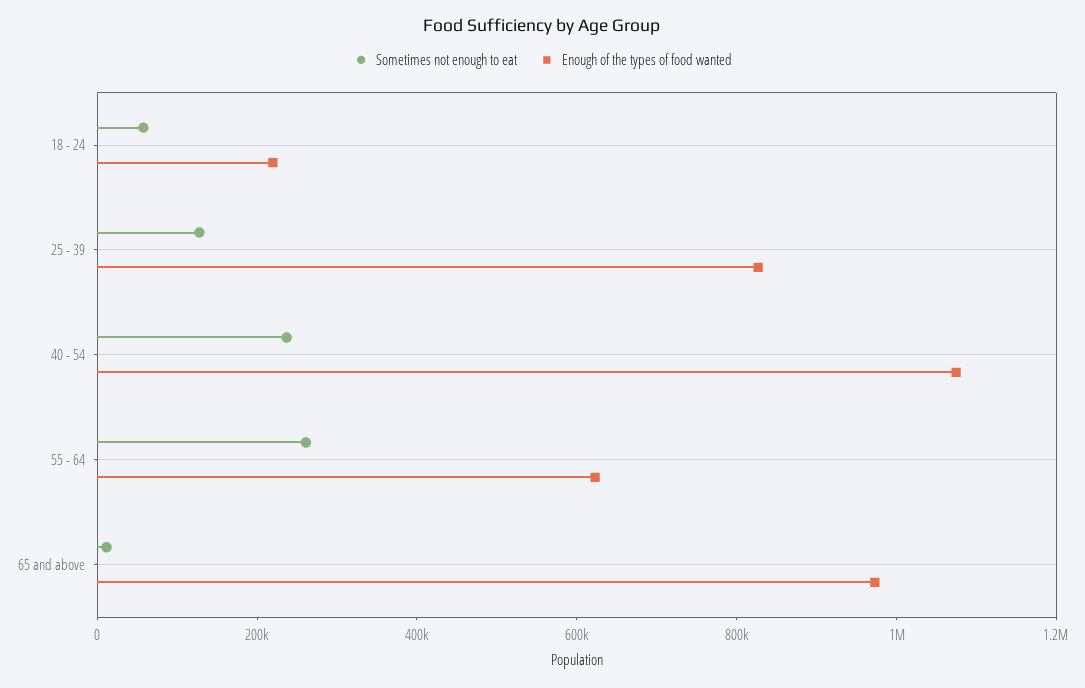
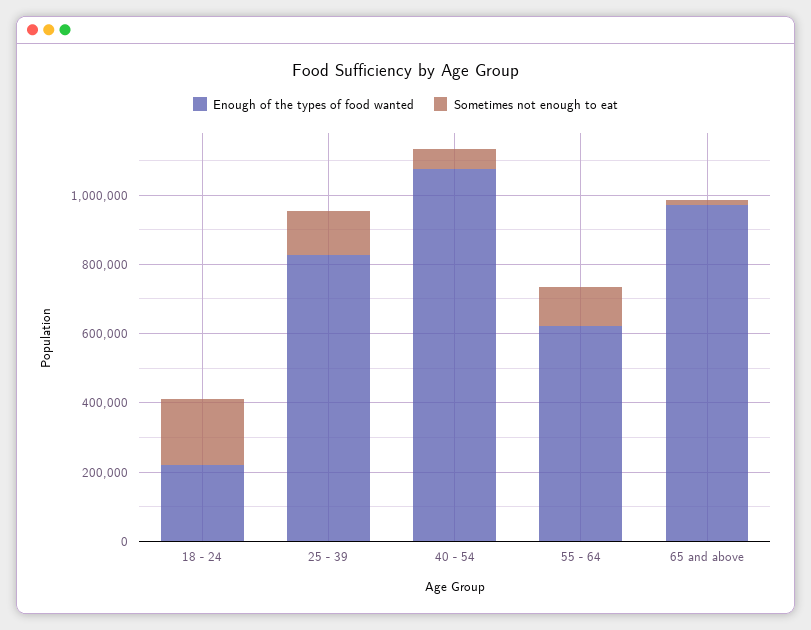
Sometimes not enough to eat, 18 - 24: 50000 -> 200000
Sometimes not enough to eat, 40 - 54: 250000 -> 50000
Sometimes not enough to eat, 55 - 64: 250000 -> 100000

